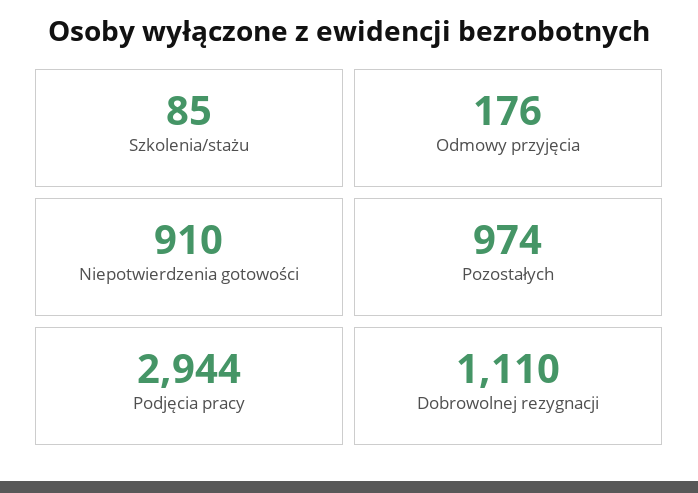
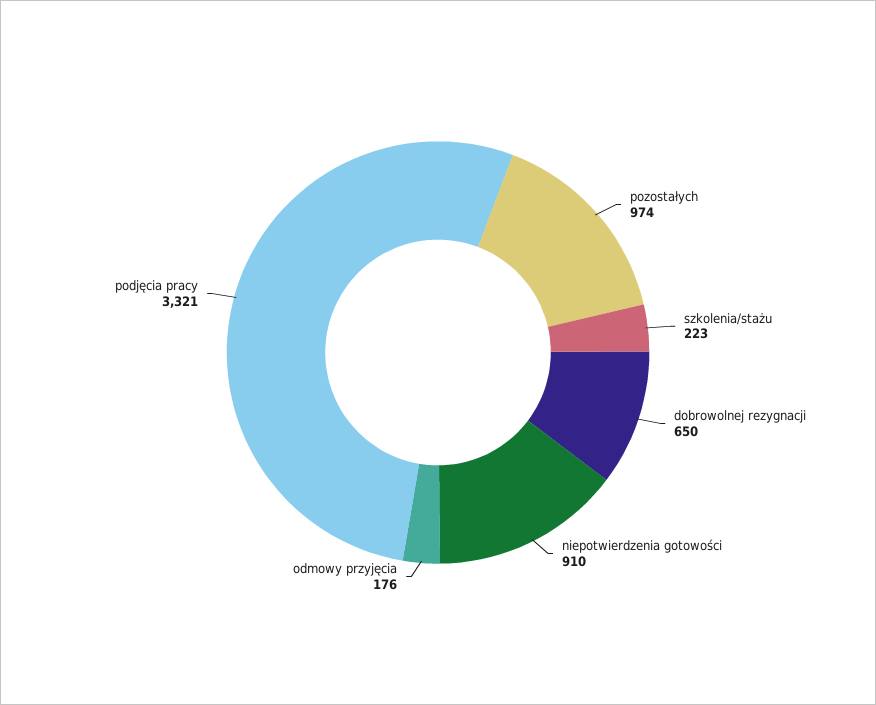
Szkolenia/stażu: 85 -> 223
Podjęcia pracy: 2944 -> 3321
Dobrowolnej rezygnacji: 1110 -> 650

